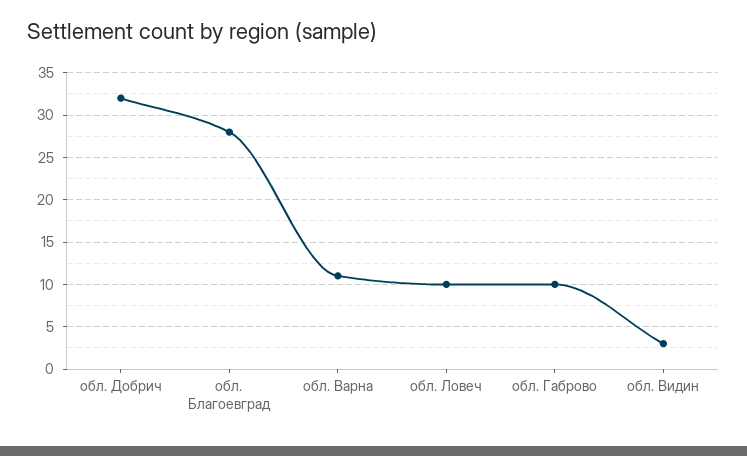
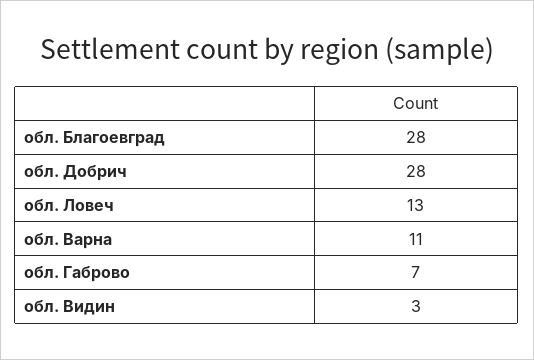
обл. Добрич: 32 -> 28
обл. Ловеч: 10 -> 13
обл. Габрово: 10 -> 7

